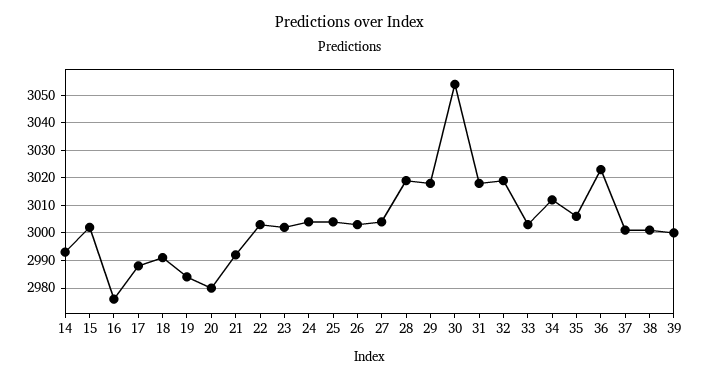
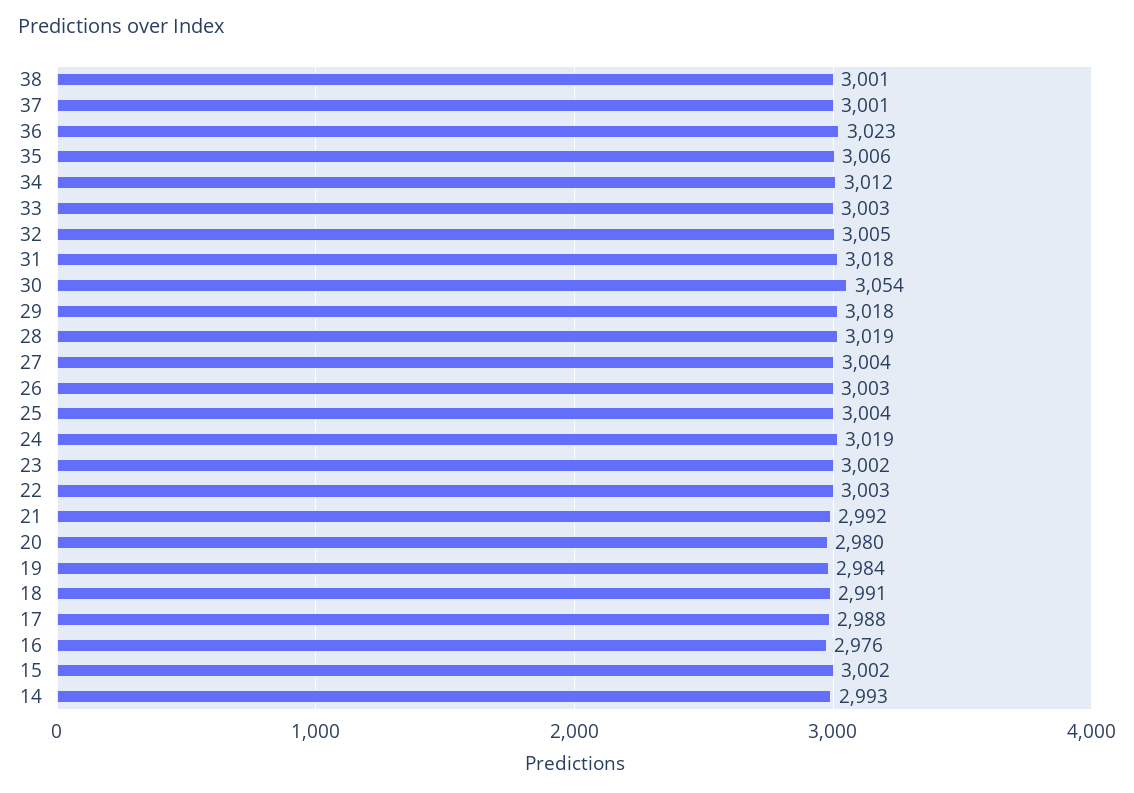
24: 3005 -> 3019
32: 3020 -> 3005
39: 3000 -> none

